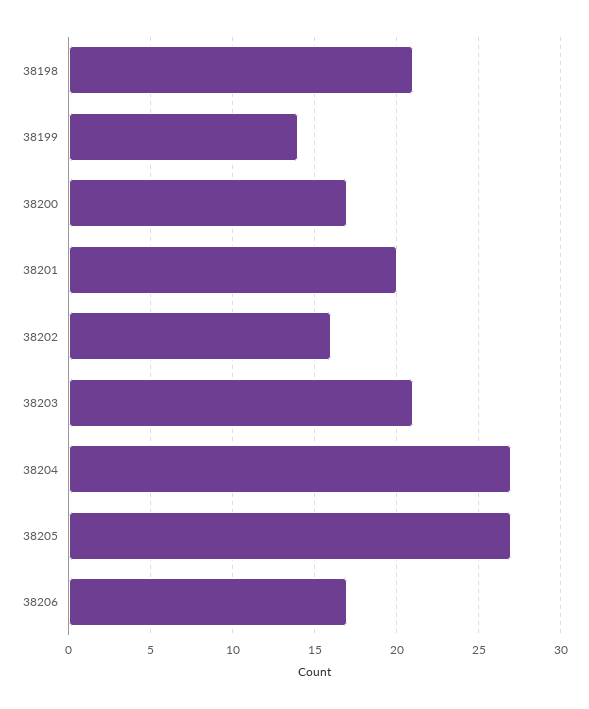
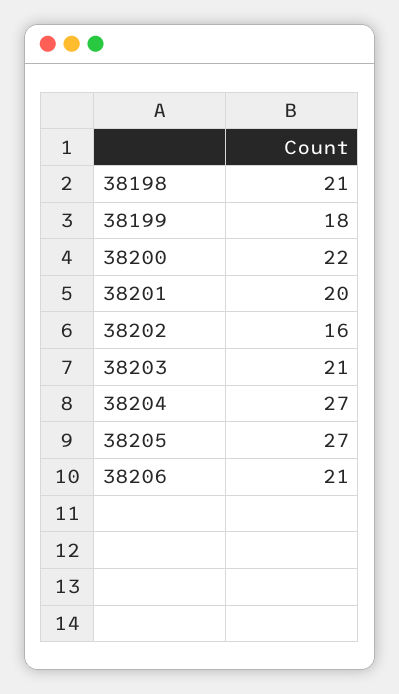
38199: 14 -> 18
38200: 17 -> 22
38206: 17 -> 21

